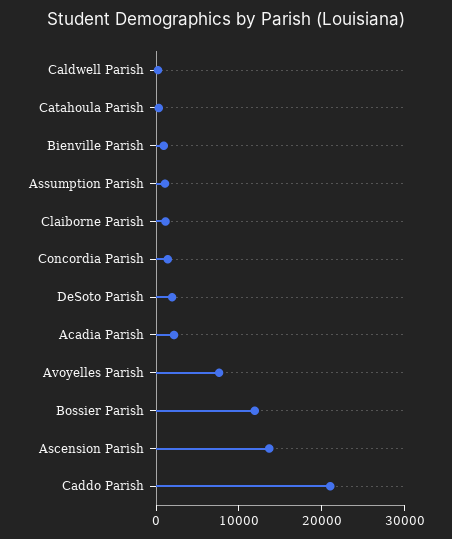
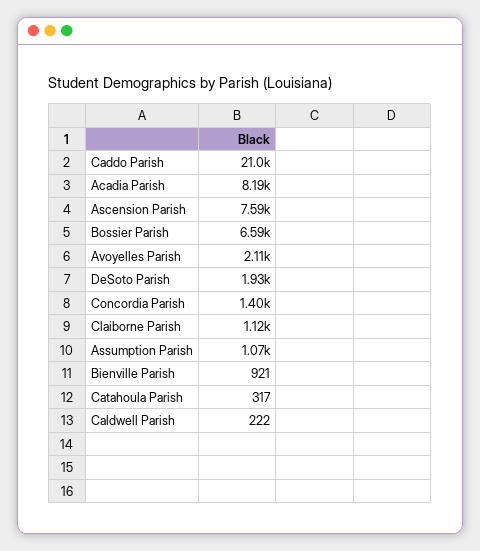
Acadia Parish: 2000 -> 8190
Avoyelles Parish: 8000 -> 2110
Bossier Parish: 12000 -> 6590
Ascension Parish: 14000 -> 7590

